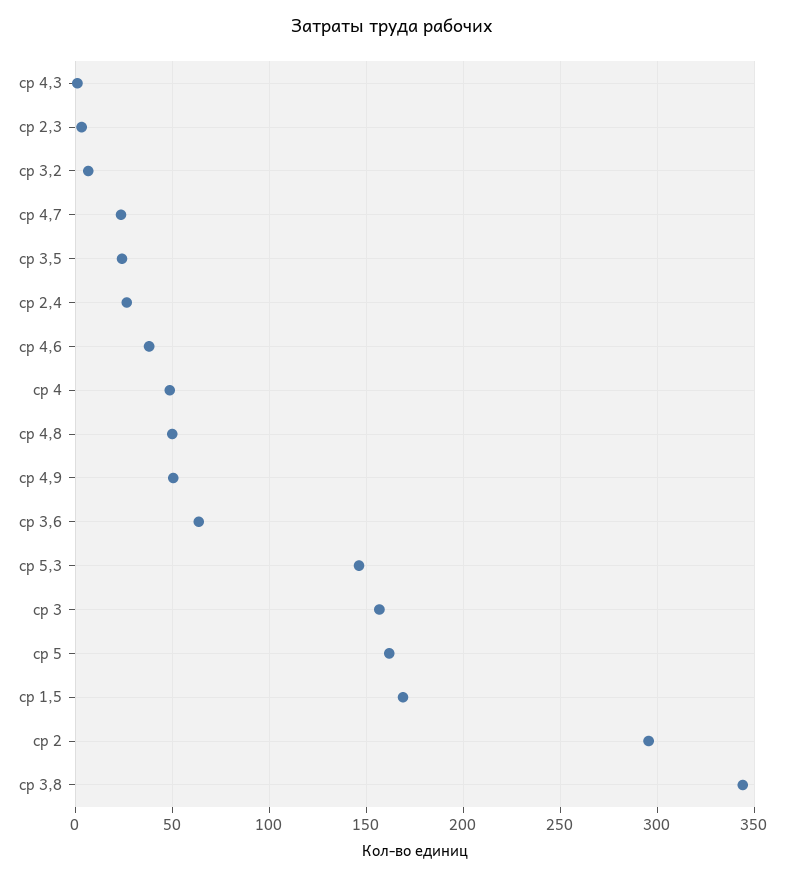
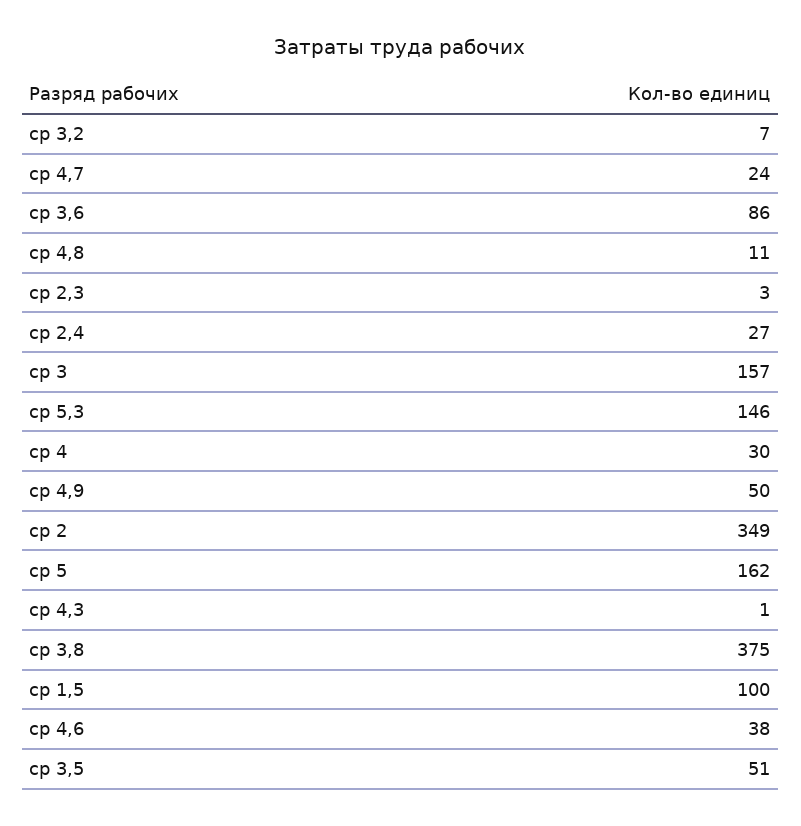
ср 3,5: 25 -> 51
ср 4: 50 -> 30
ср 4,8: 50 -> 11
ср 3,6: 65 -> 86
ср 1,5: 170 -> 100
ср 2: 295 -> 349
ср 3,8: 345 -> 375

